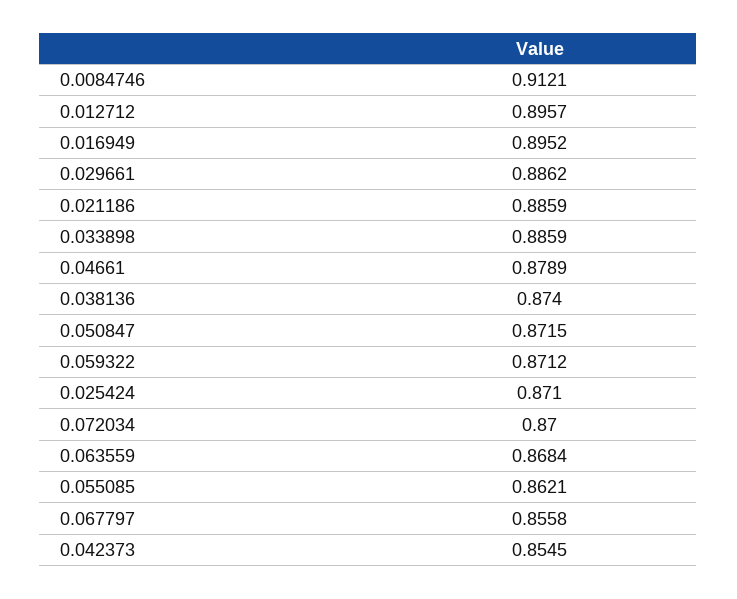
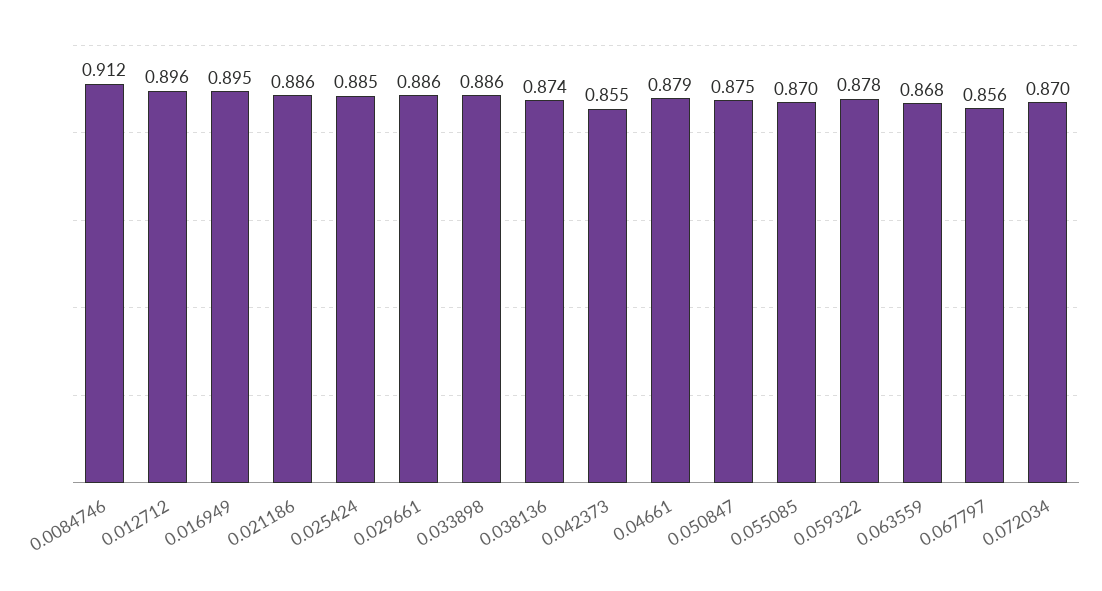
0.050847: 0.8715 -> 0.875
0.059322: 0.8712 -> 0.878
0.025424: 0.871 -> 0.885
0.055085: 0.8621 -> 0.87

